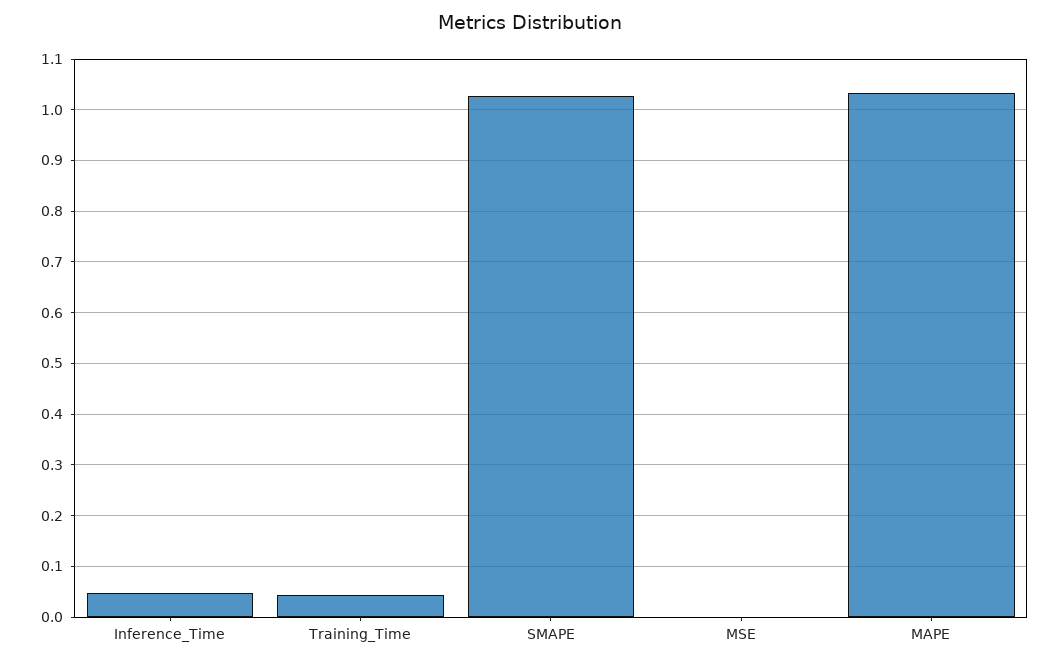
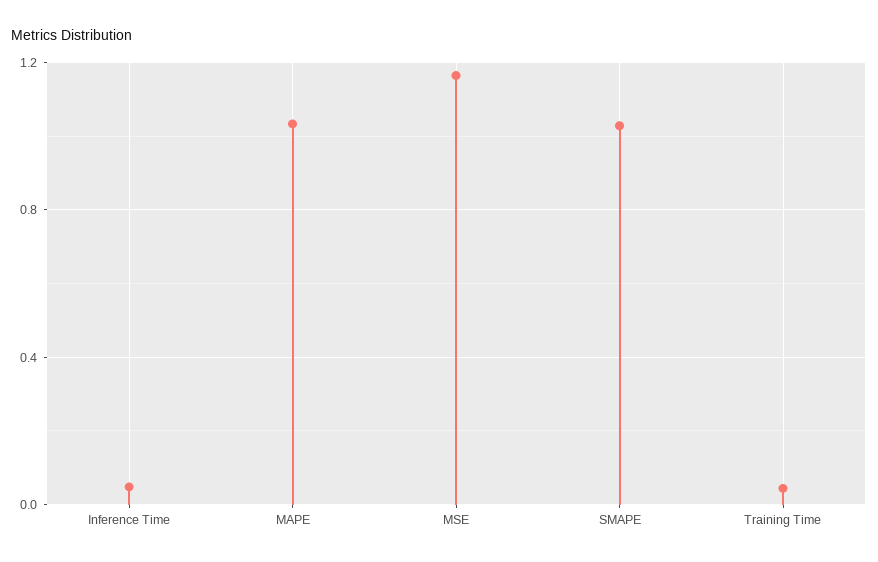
MSE: 0 -> 1.15

